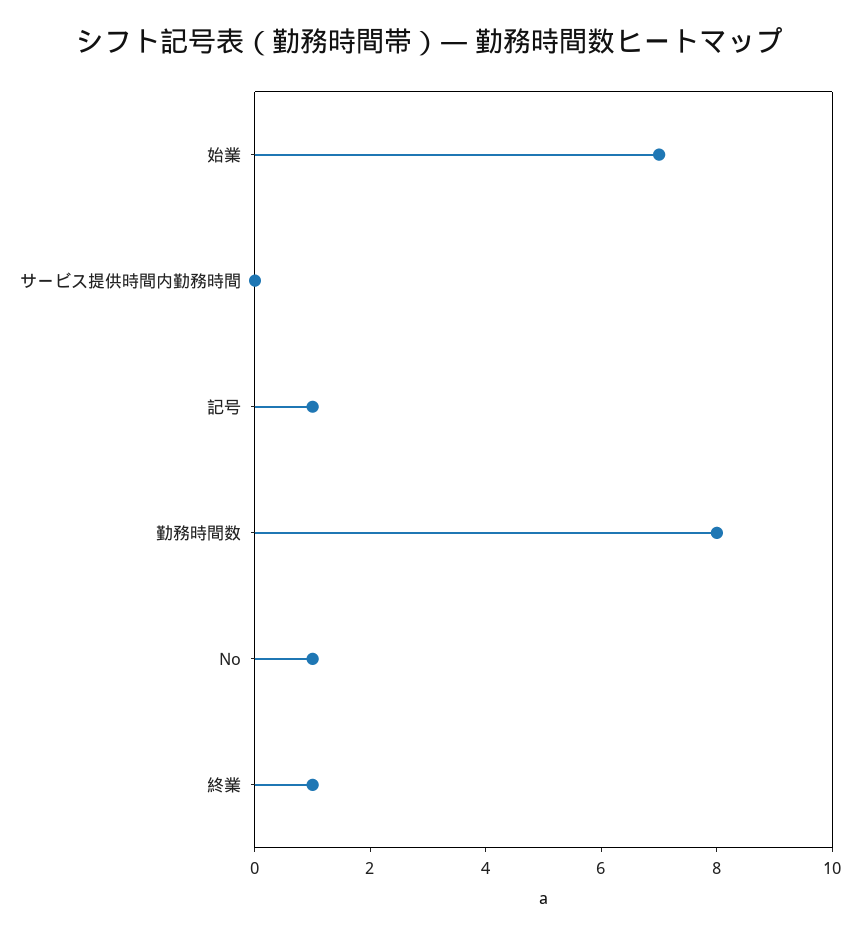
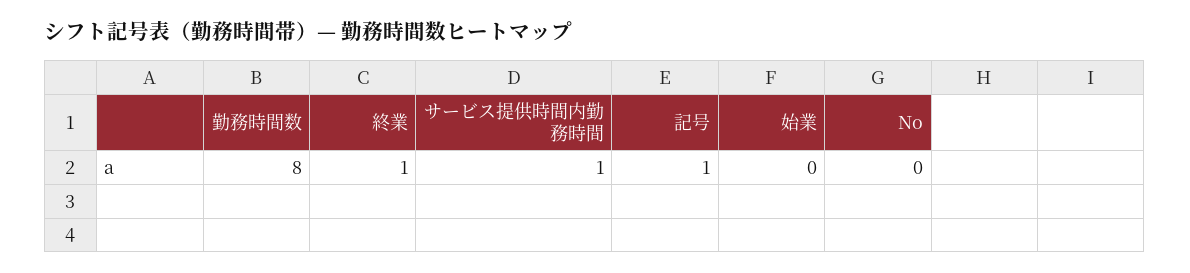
始業: 7 -> 0
サービス提供時間内勤務時間: 0 -> 1
No: 1 -> 0

